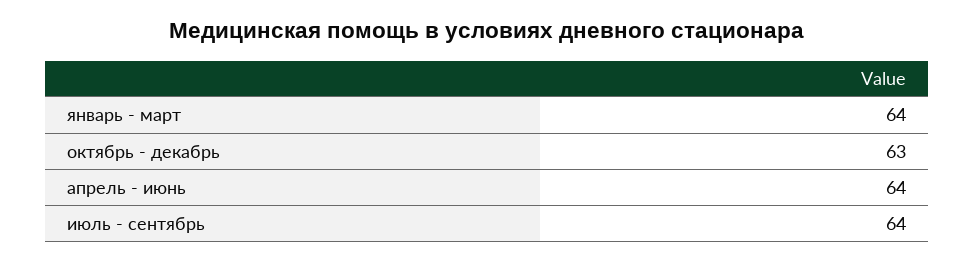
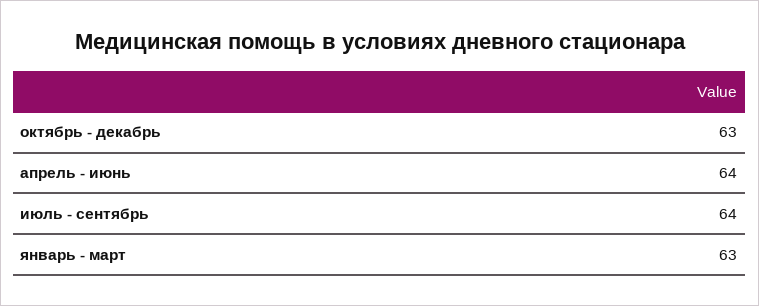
январь - март: 64 -> 63

